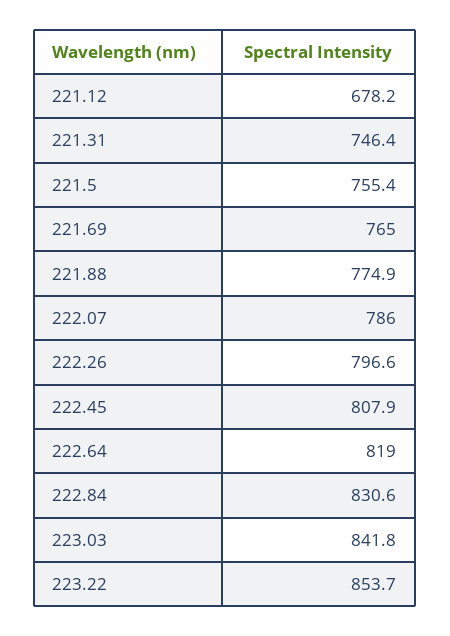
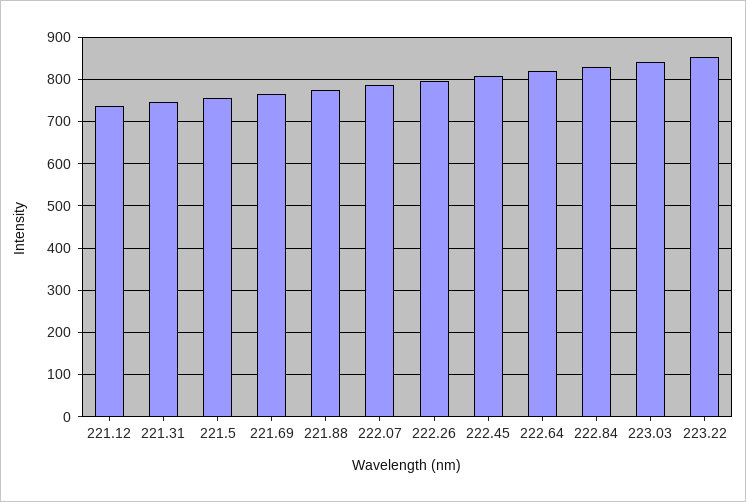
221.12: 678.2 -> 740

